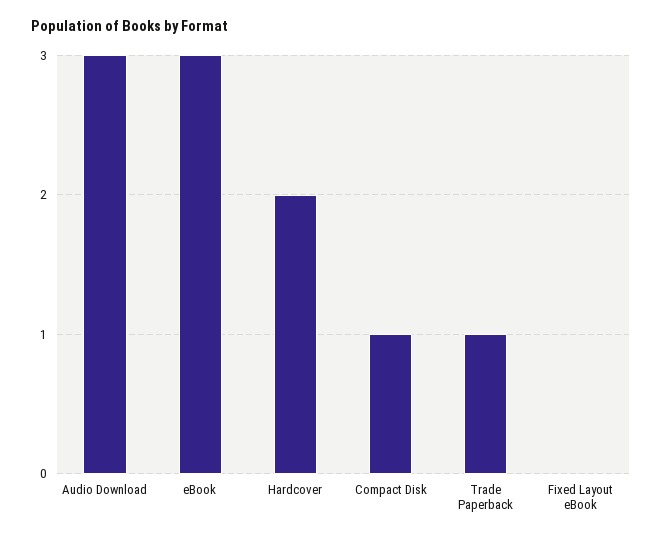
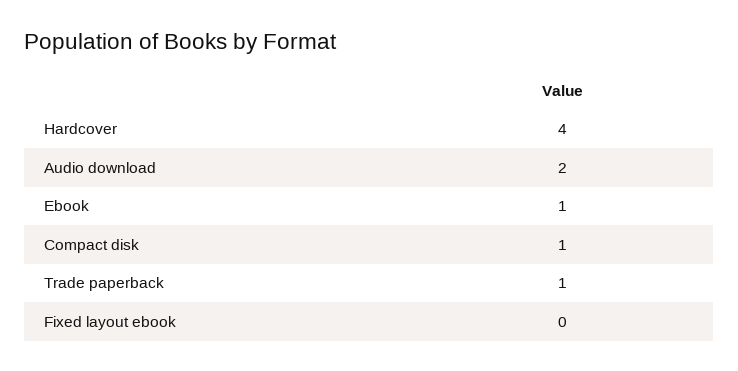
Audio Download: 3 -> 2
eBook: 3 -> 1
Hardcover: 2 -> 4

